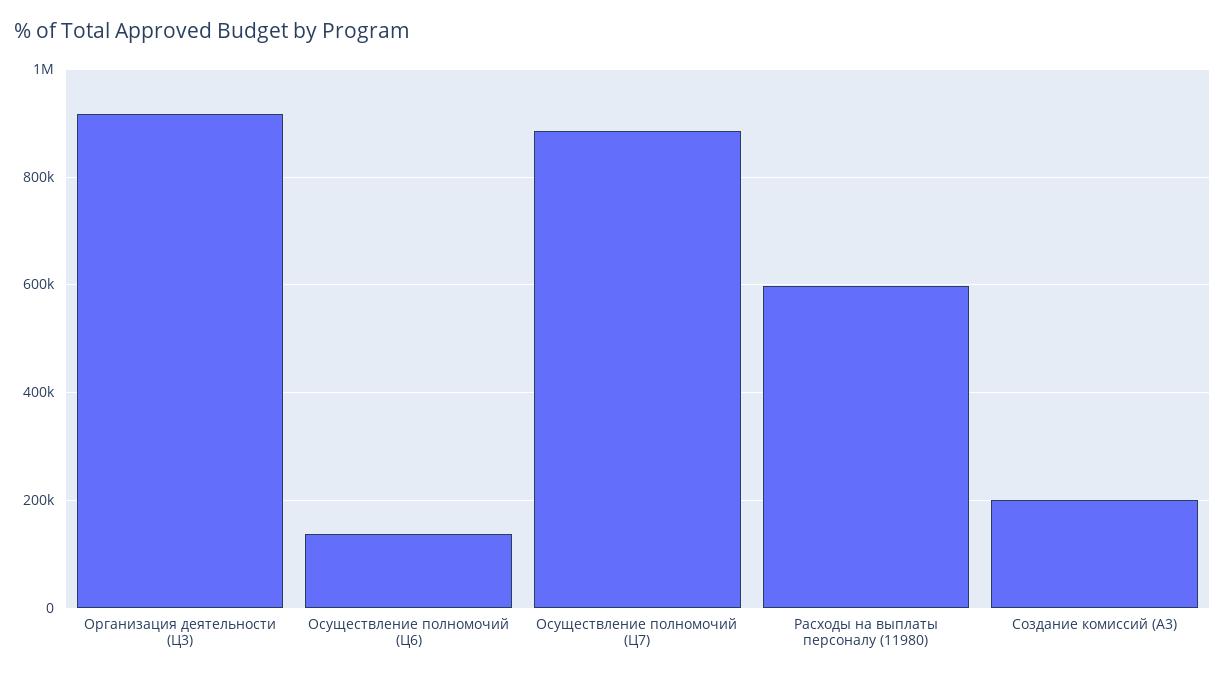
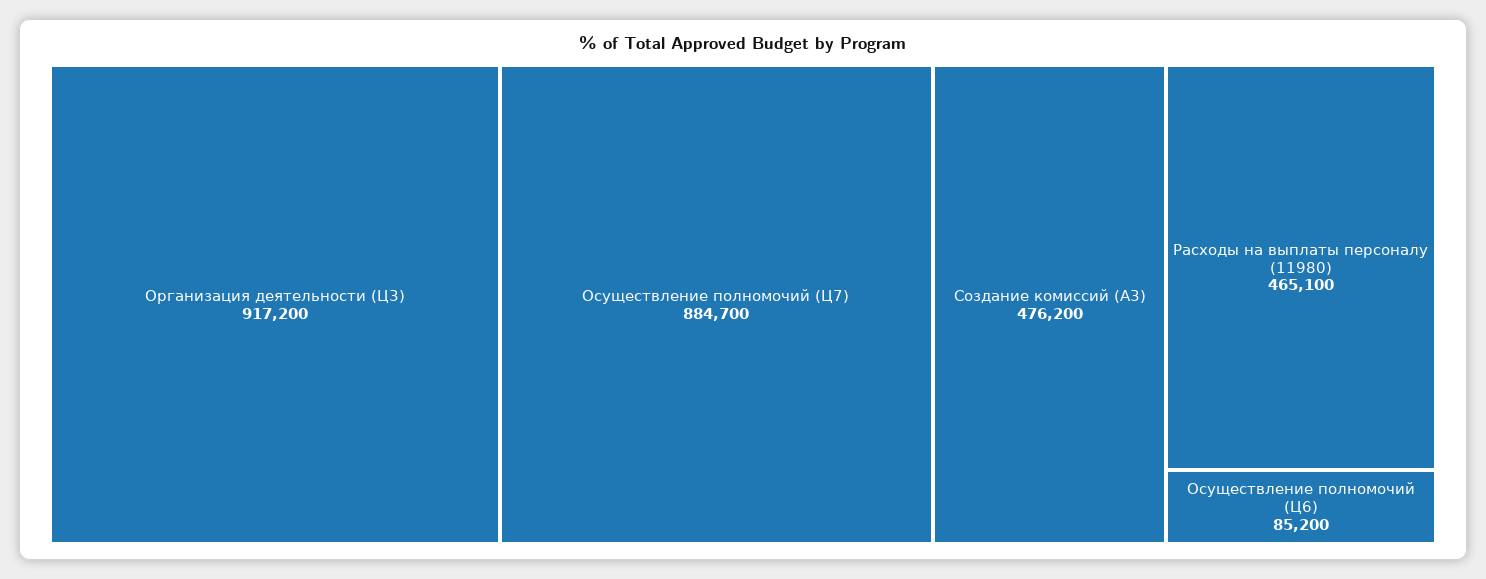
Осуществление полномочий (Ц6): 140000 -> 85200
Расходы на выплаты персоналу (11980): 600000 -> 465100
Создание комиссий (A3): 200000 -> 476200

